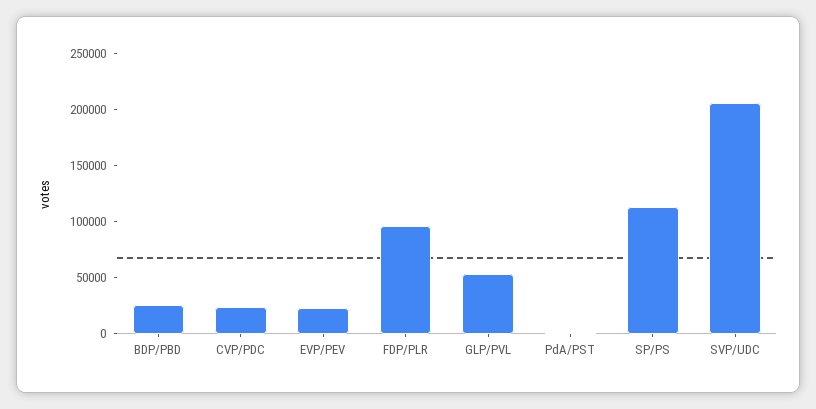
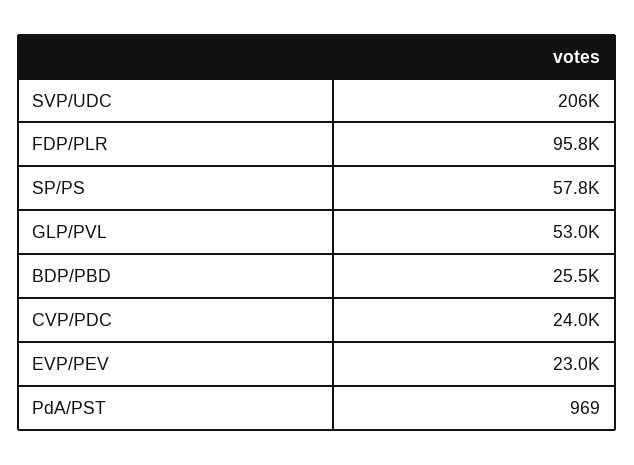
SP/PS: 110000 -> 57800

